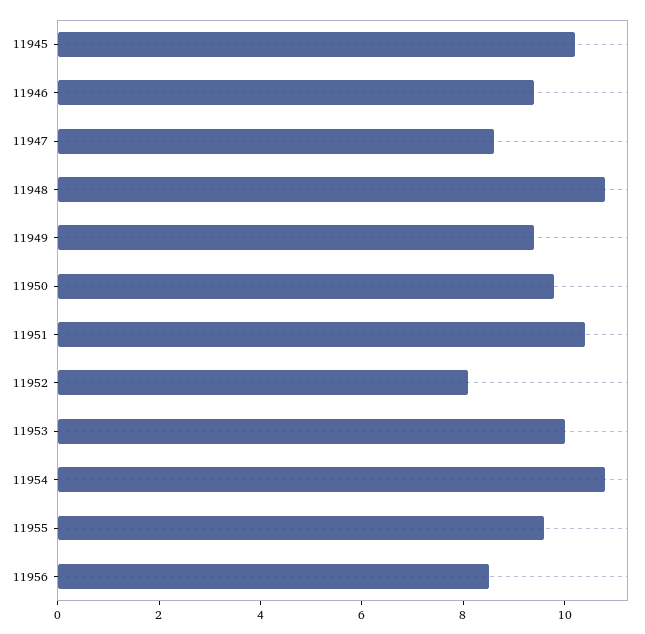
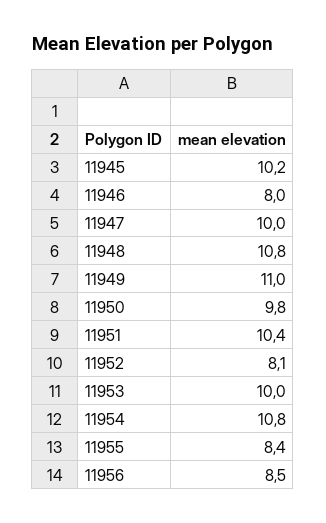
11946: 9.5 -> 8
11947: 8.5 -> 10
11949: 9.5 -> 11
11955: 9.5 -> 8.4

